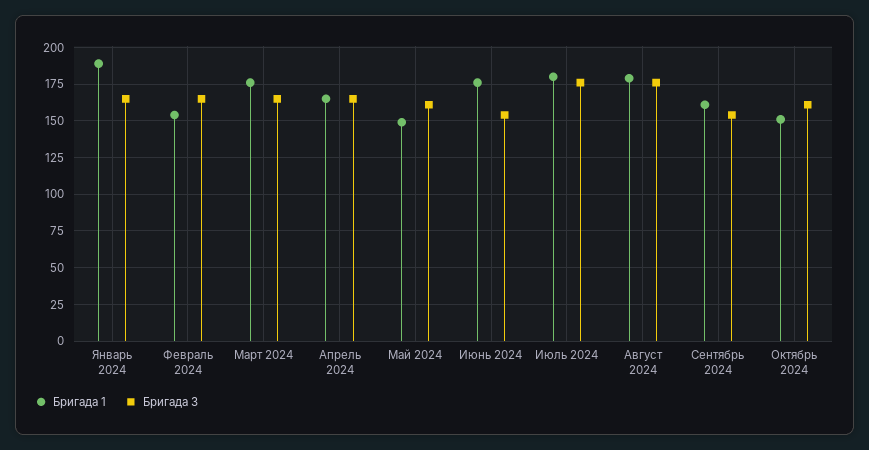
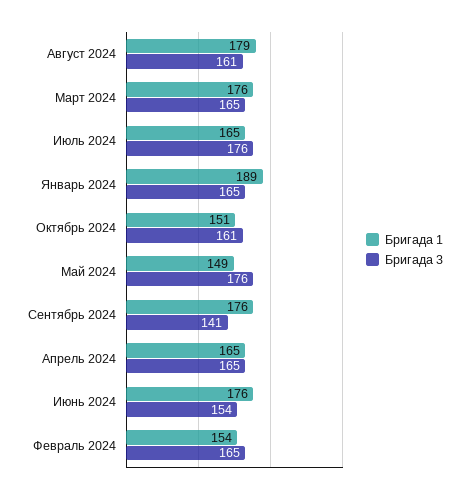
Бригада 3, Май 2024: 160 -> 176
Бригада 1, Июль 2024: 180 -> 165
Бригада 3, Август 2024: 175 -> 161
Бригада 1, Сентябрь 2024: 160 -> 176
Бригада 3, Сентябрь 2024: 155 -> 141

